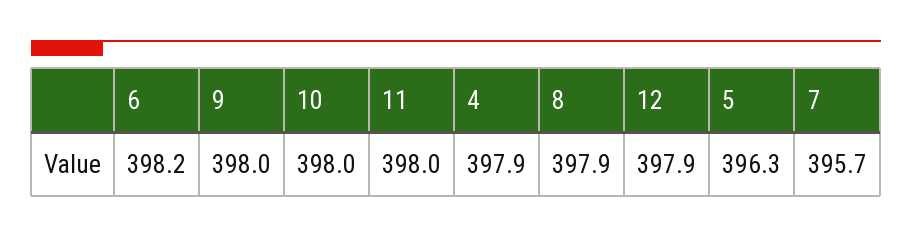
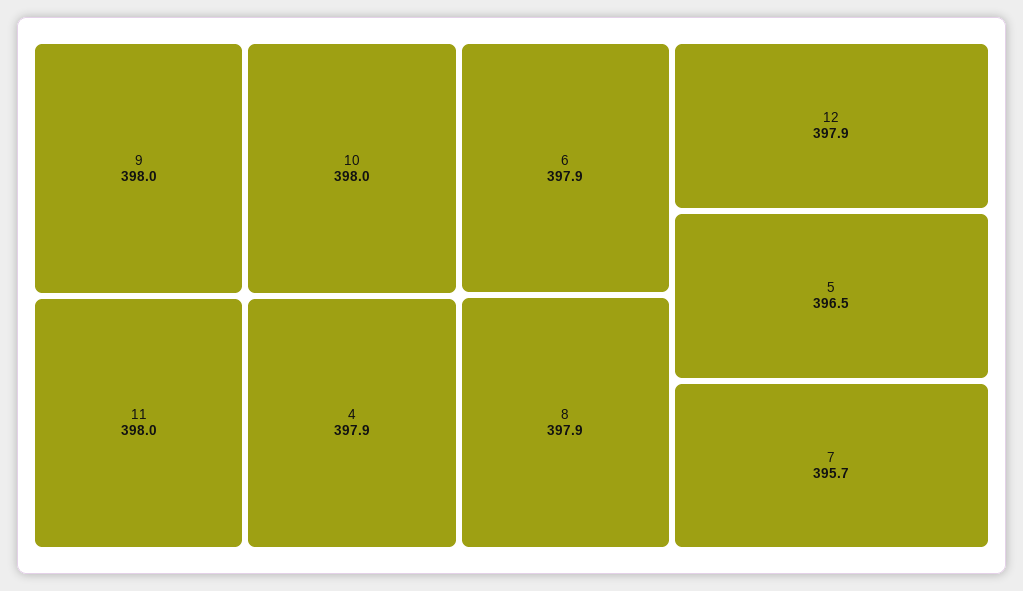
6: 398.2 -> 397.9
5: 396.3 -> 396.5

